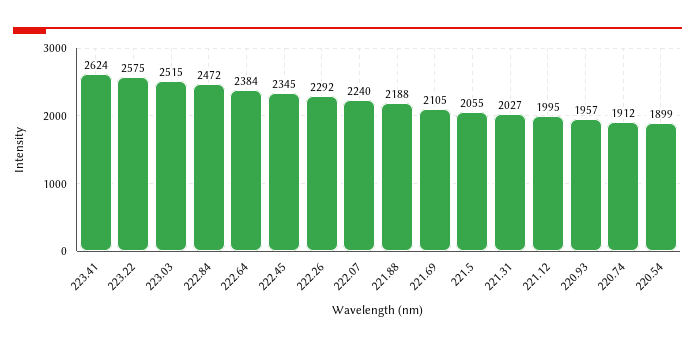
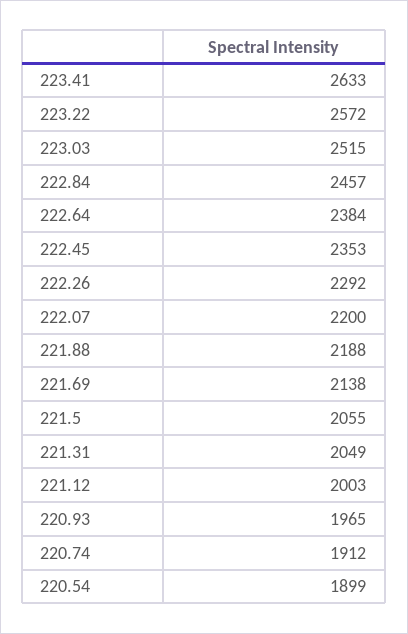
223.41: 2624 -> 2633
223.22: 2575 -> 2572
222.84: 2472 -> 2457
222.45: 2345 -> 2353
222.07: 2240 -> 2200
221.69: 2105 -> 2138
221.31: 2027 -> 2049
221.12: 1995 -> 2003
220.93: 1957 -> 1965

